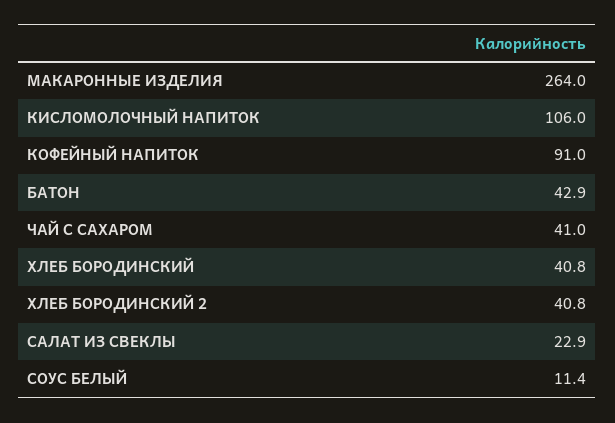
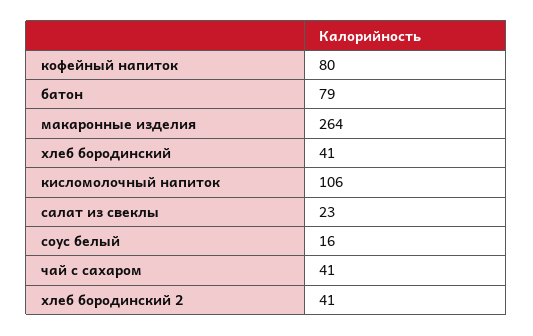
КОФЕЙНЫЙ НАПИТОК: 91 -> 80
БАТОН: 42.9 -> 79
СОУС БЕЛЫЙ: 11.4 -> 16

